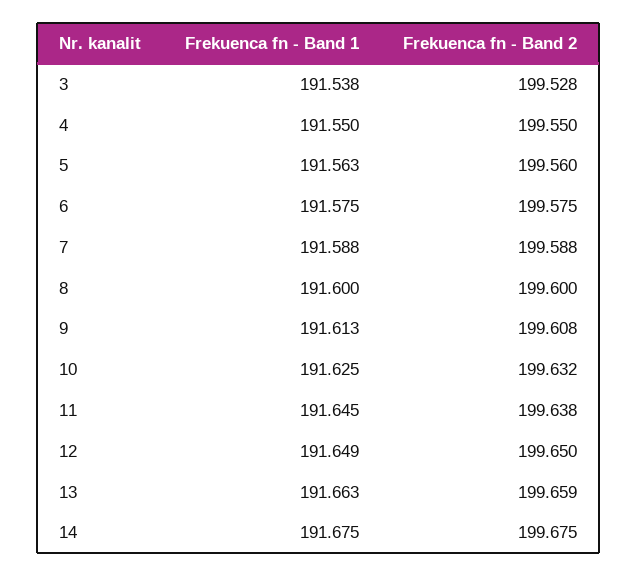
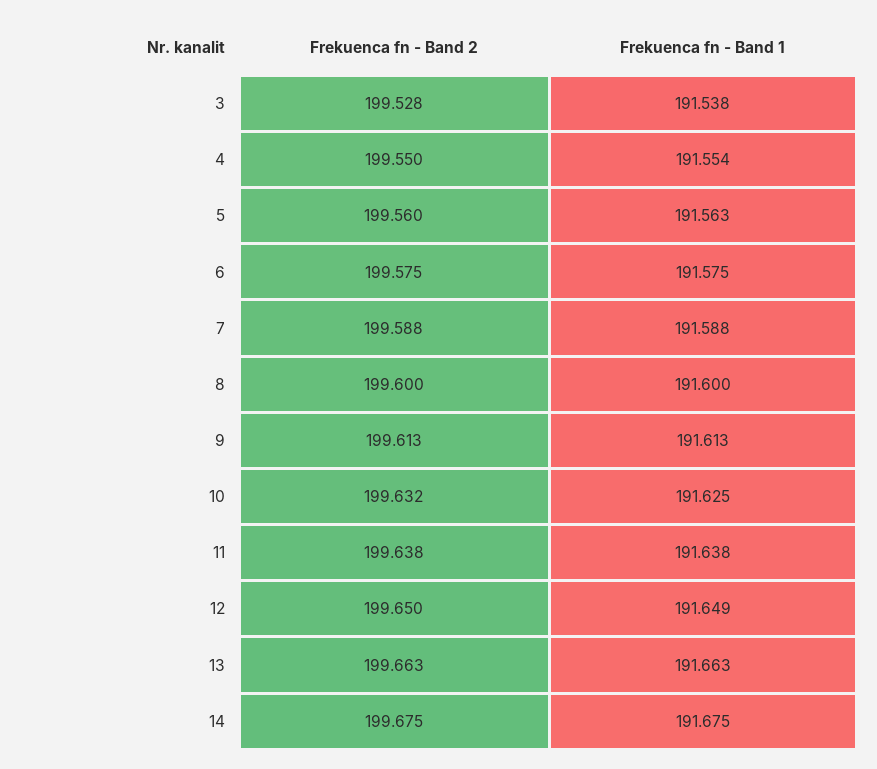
Frekuenca fn - Band 1, 4: 191.55 -> 191.554
Frekuenca fn - Band 2, 9: 199.608 -> 199.613
Frekuenca fn - Band 1, 11: 191.645 -> 191.638
Frekuenca fn - Band 2, 13: 199.659 -> 199.663

